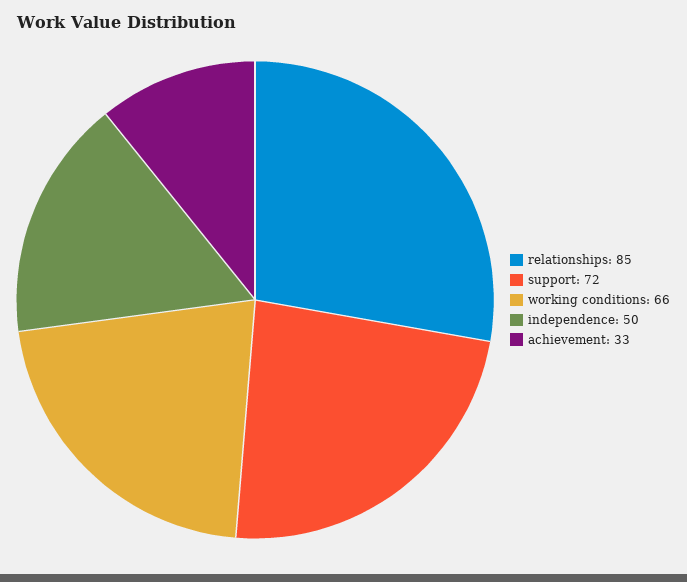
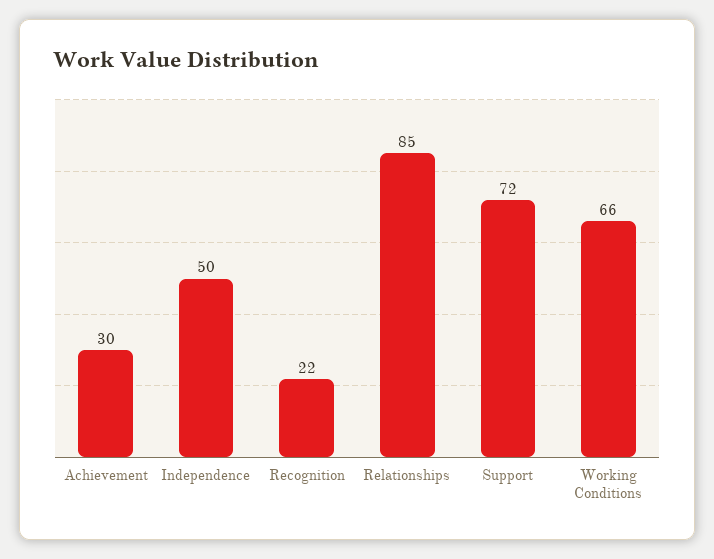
achievement: 33 -> 30
Recognition: none -> 22

